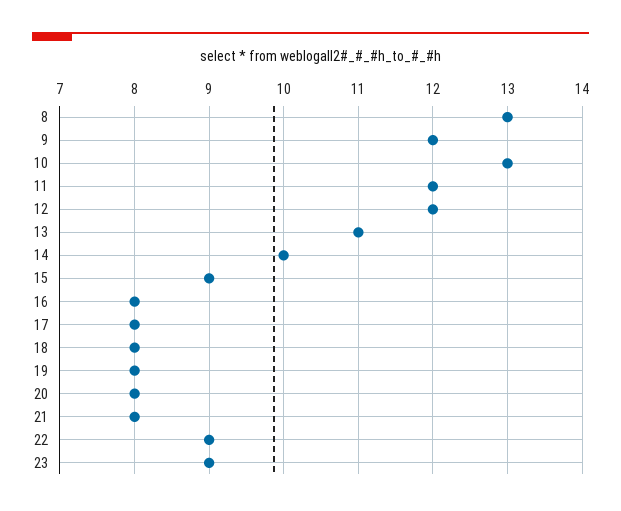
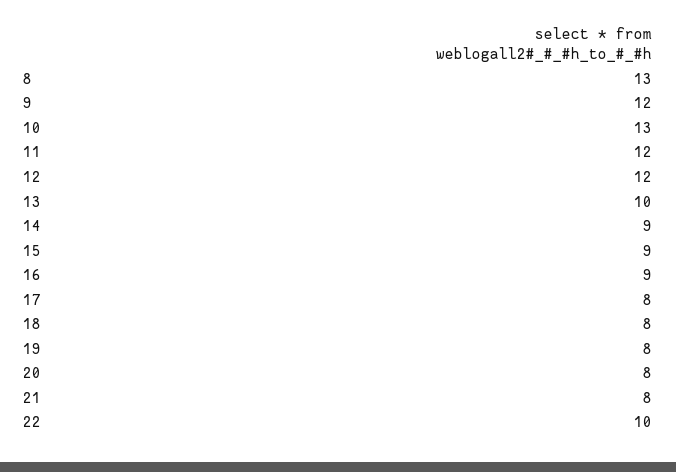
13: 11 -> 10
14: 10 -> 9
16: 8 -> 9
22: 9 -> 10
23: 9 -> none

